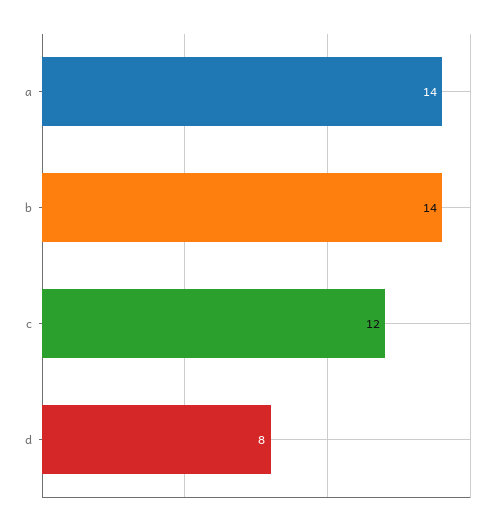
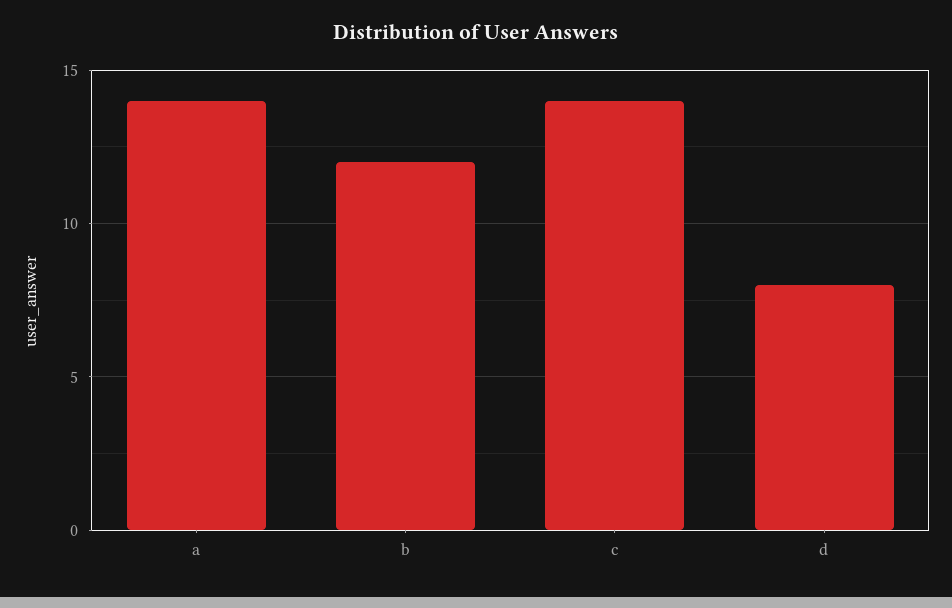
b: 14 -> 12
c: 12 -> 14

